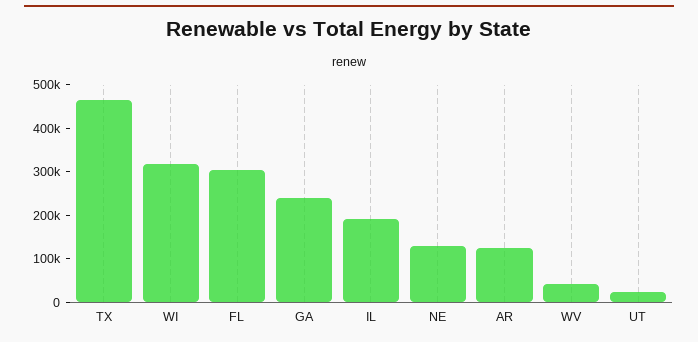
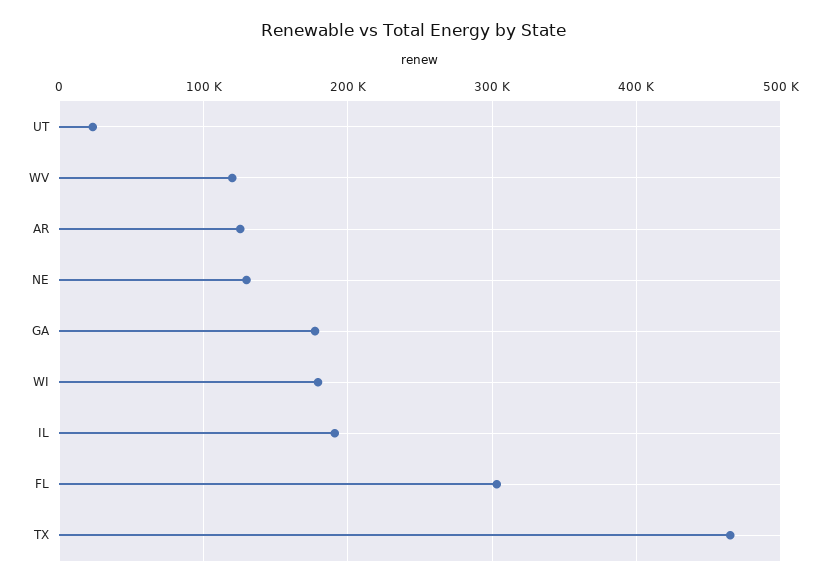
WI: 320000 -> 180000
GA: 240000 -> 180000
WV: 40000 -> 120000

